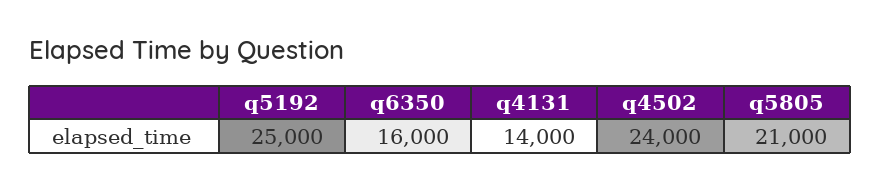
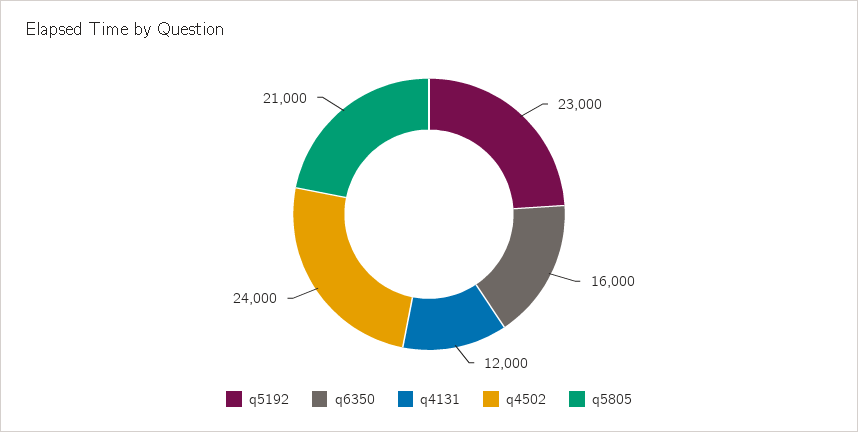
q5192: 25000 -> 23000
q4131: 14000 -> 12000

